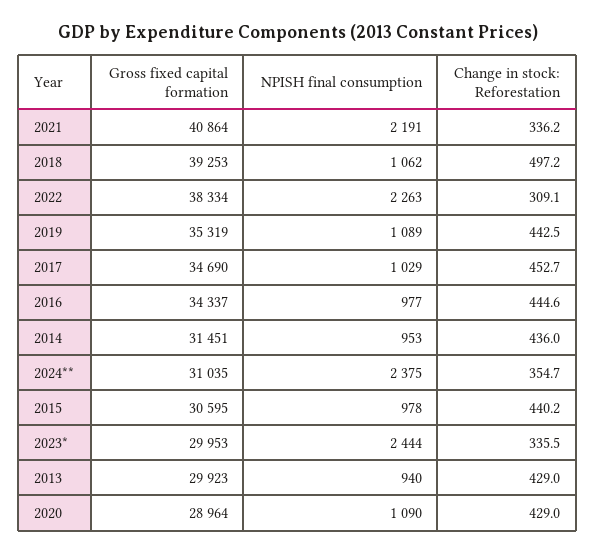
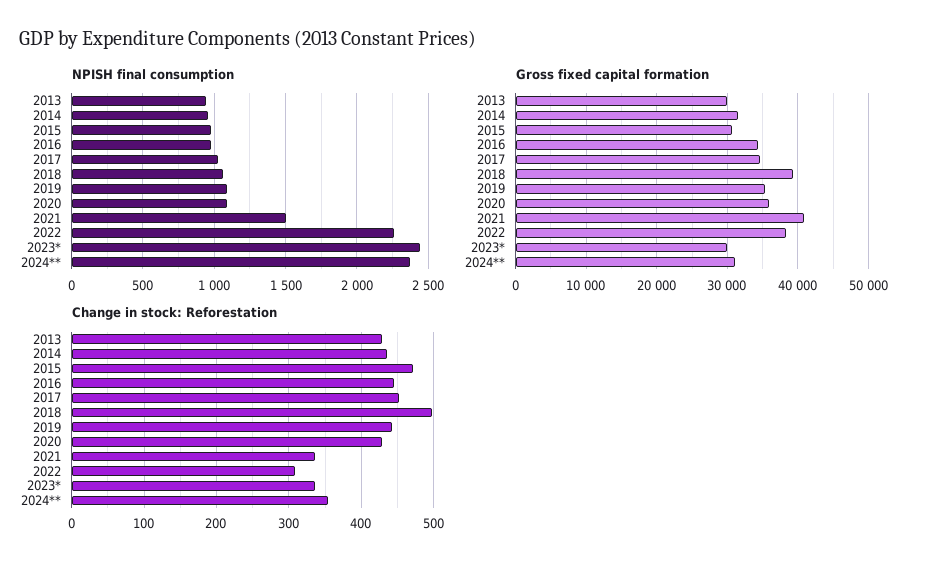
NPISH final consumption, 2021: 2191 -> 1500
Change in stock: Reforestation, 2015: 440.2 -> 470
Gross fixed capital formation, 2020: 28964 -> 36000

